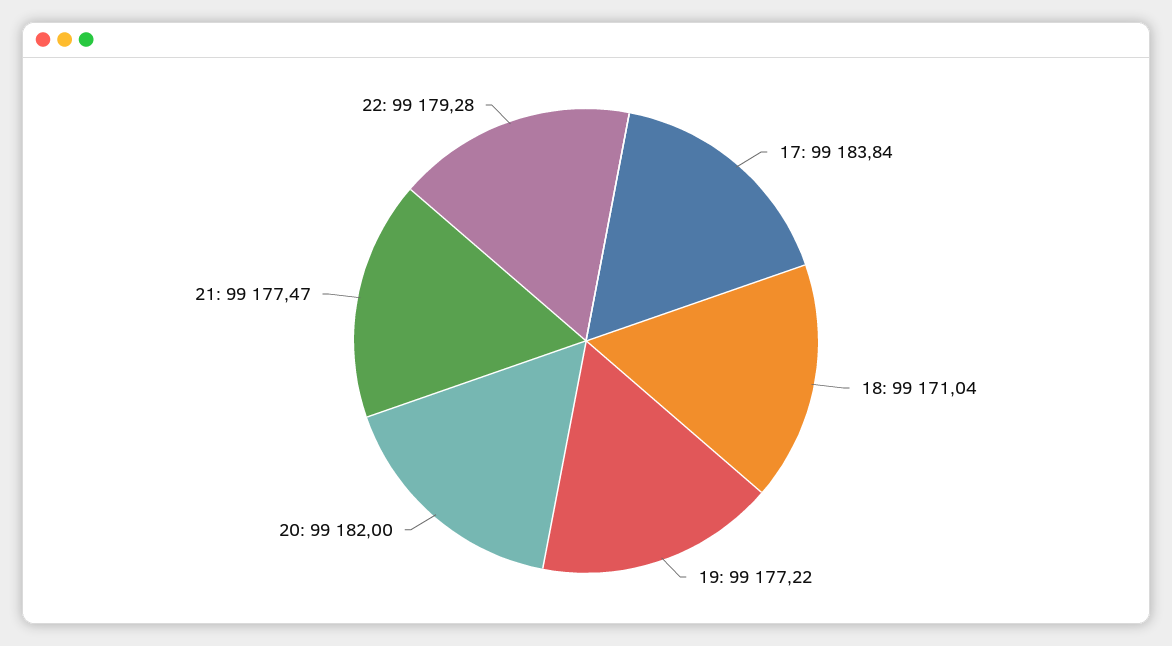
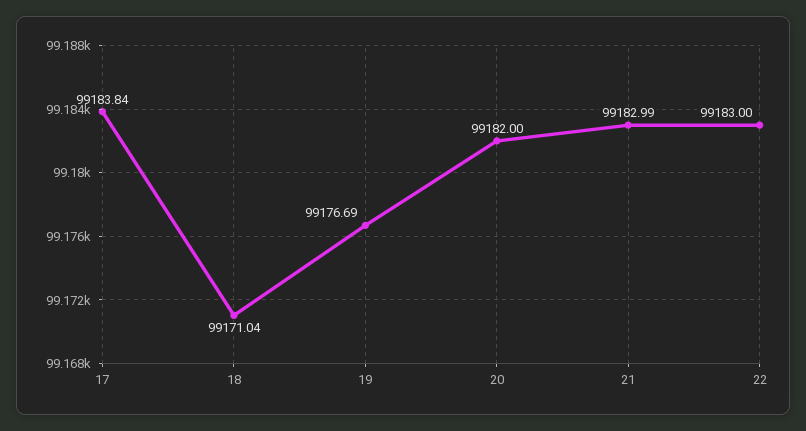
19: 99177.22 -> 99176.69
21: 99177.47 -> 99182.99
22: 99179.28 -> 99183

